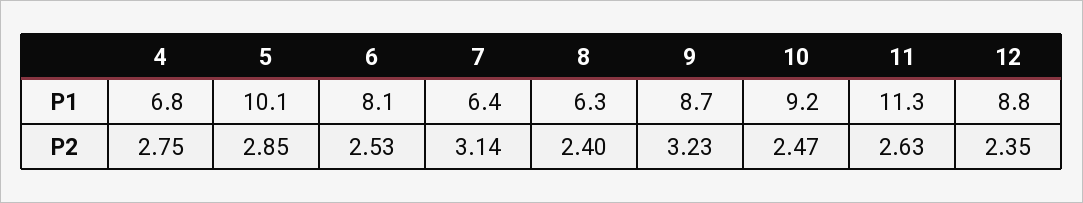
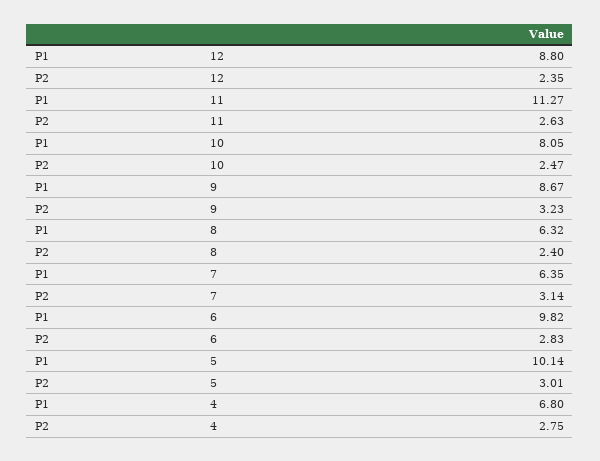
6, P1: 8.1 -> 9.82
10, P1: 9.2 -> 8.05
5, P2: 2.85 -> 3.01
6, P2: 2.53 -> 2.83

